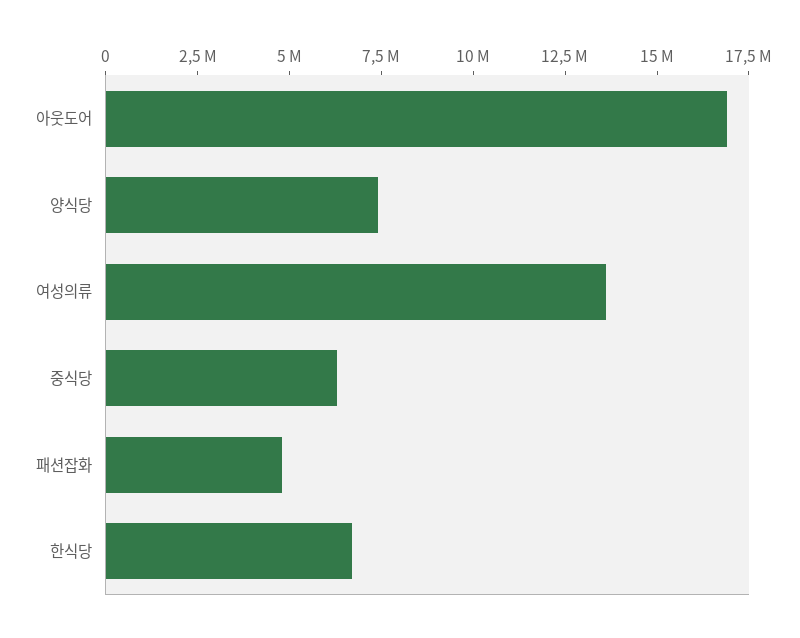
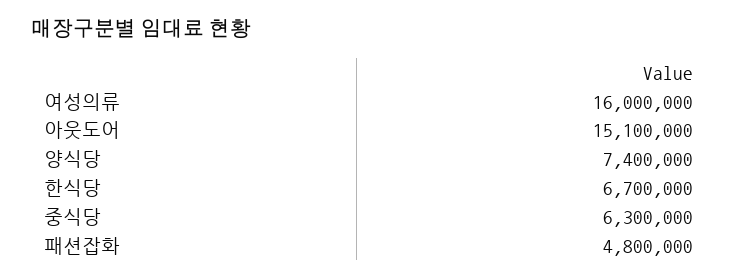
아웃도어: 17000000 -> 15100000
여성의류: 13500000 -> 16000000

